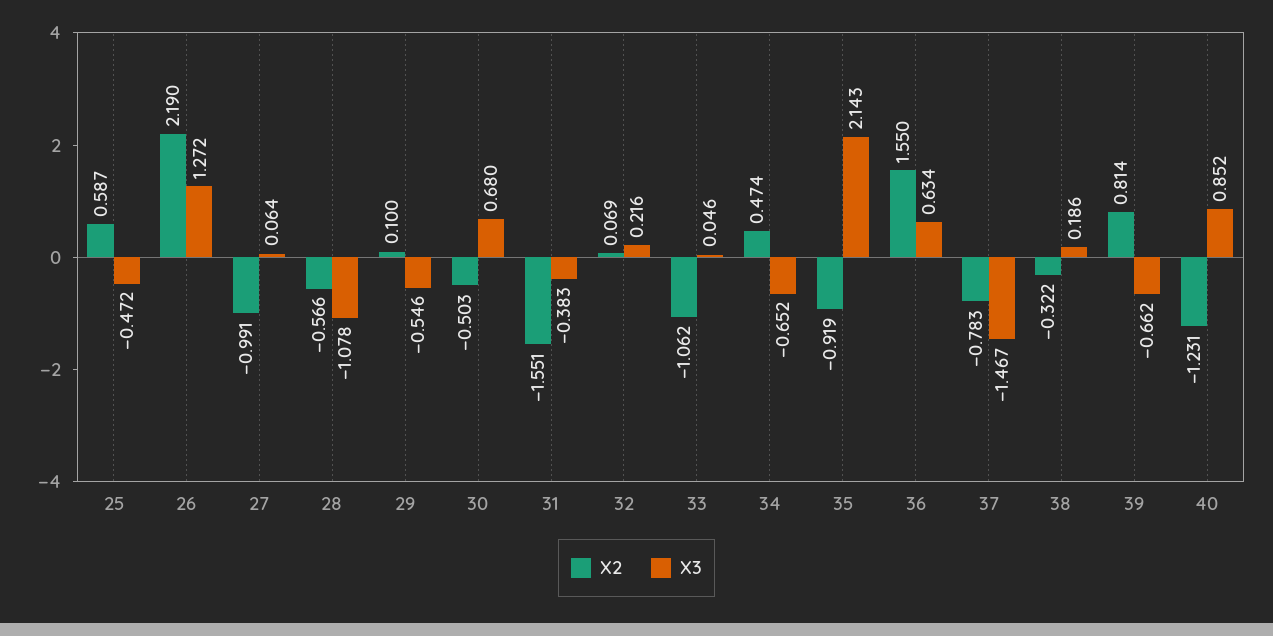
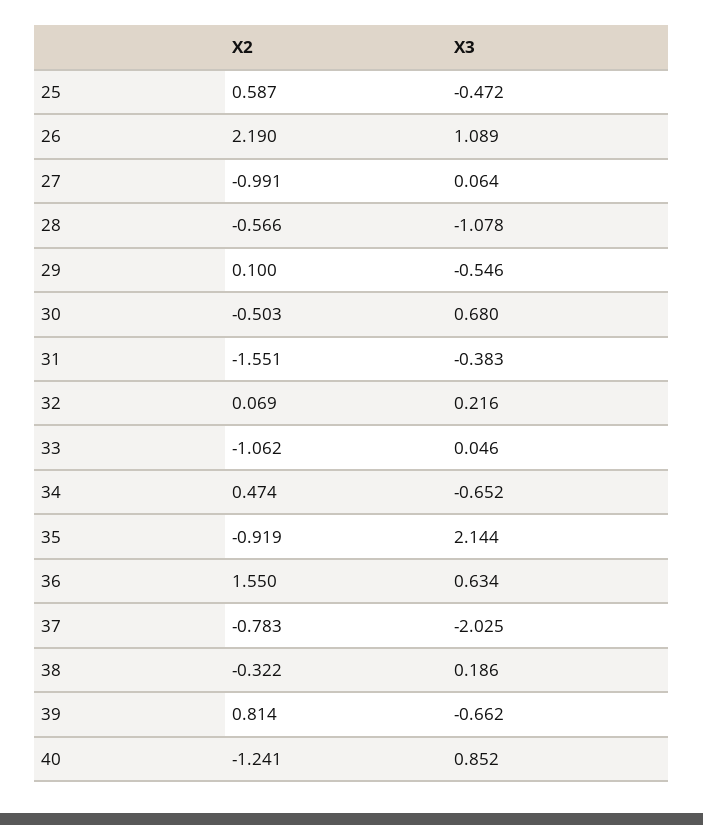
X3, 26: 1.272 -> 1.089
X3, 35: 2.143 -> 2.144
X3, 37: -1.467 -> -2.025
X2, 40: -1.231 -> -1.241

